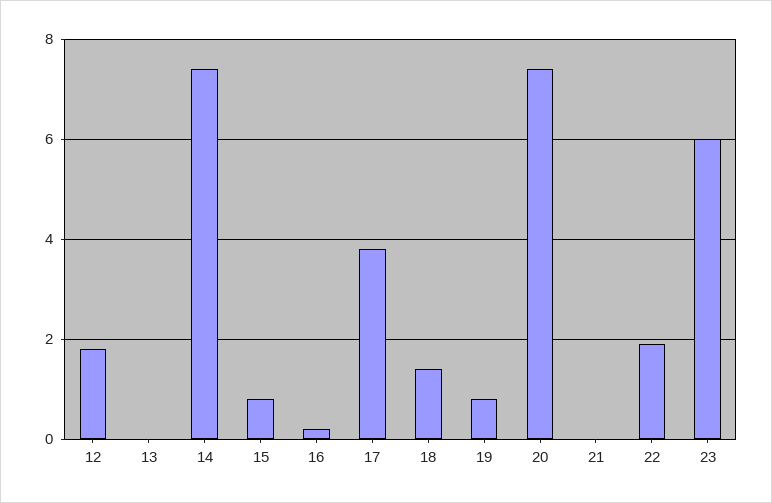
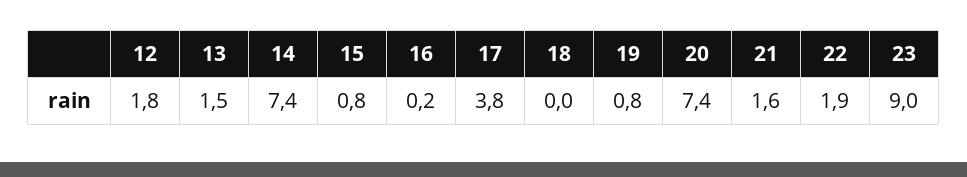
13: 0 -> 1.5
18: 1.5 -> 0
21: 0 -> 1.6
23: 6 -> 9

